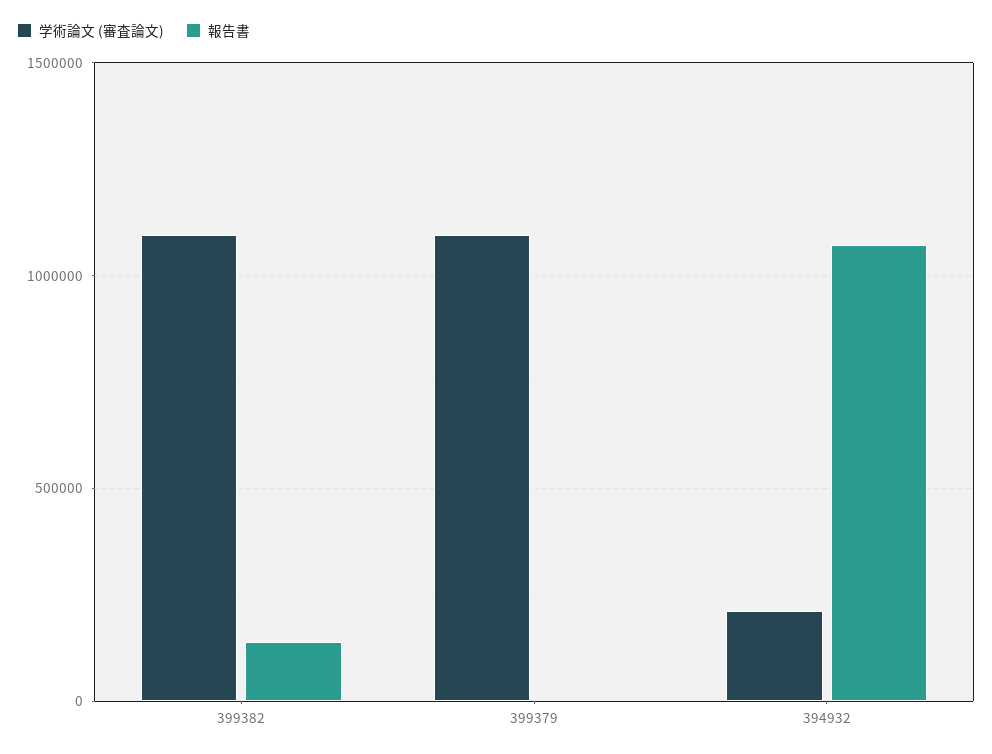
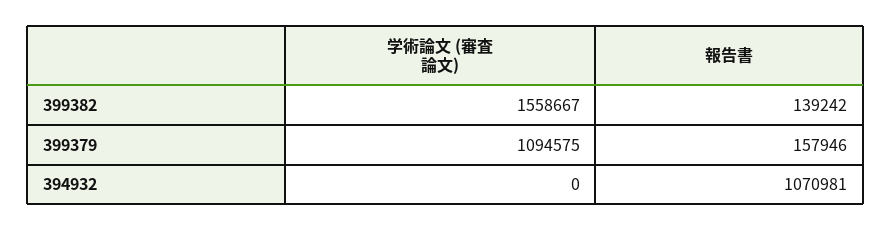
学術論文 (審査論文), 399382: 1100000 -> 1558667
報告書, 399379: 0 -> 157946
学術論文 (審査論文), 394932: 200000 -> 0

